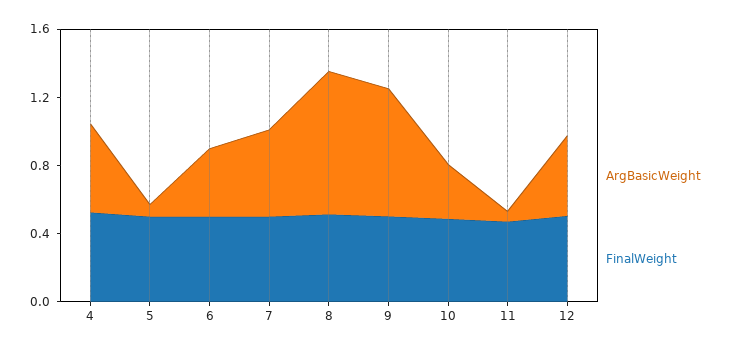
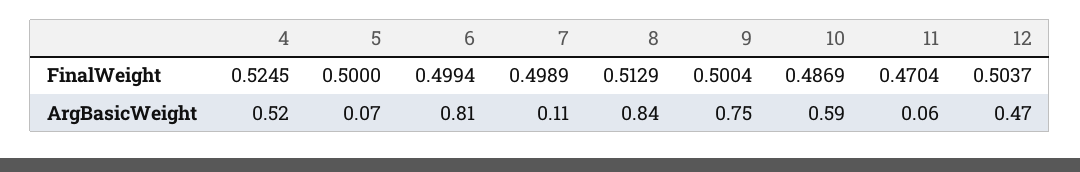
ArgBasicWeight, 6: 0.4 -> 0.81
ArgBasicWeight, 7: 0.5 -> 0.11
ArgBasicWeight, 10: 0.3 -> 0.59

